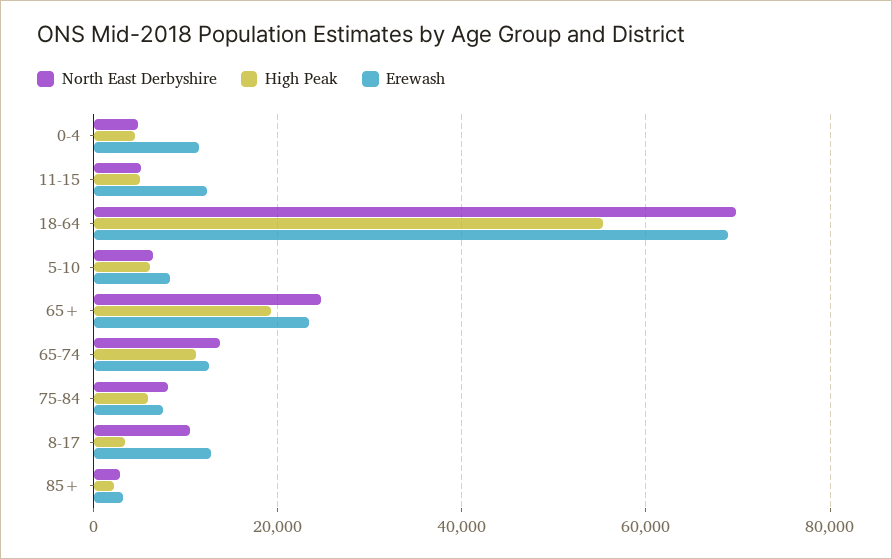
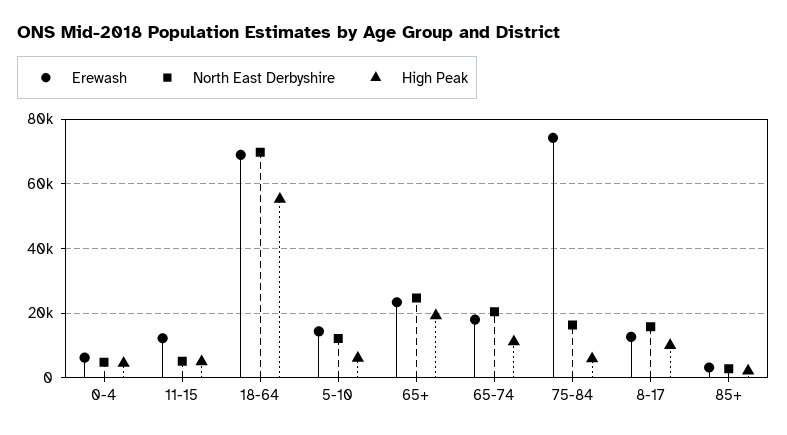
Erewash, 0-4: 12000 -> 6000
North East Derbyshire, 5-10: 6000 -> 12000
Erewash, 5-10: 8000 -> 14000
North East Derbyshire, 65-74: 14000 -> 20000
Erewash, 65-74: 12000 -> 18000
North East Derbyshire, 75-84: 8000 -> 16000
Erewash, 75-84: 8000 -> 74000
North East Derbyshire, 8-17: 10000 -> 16000
High Peak, 8-17: 4000 -> 10000

